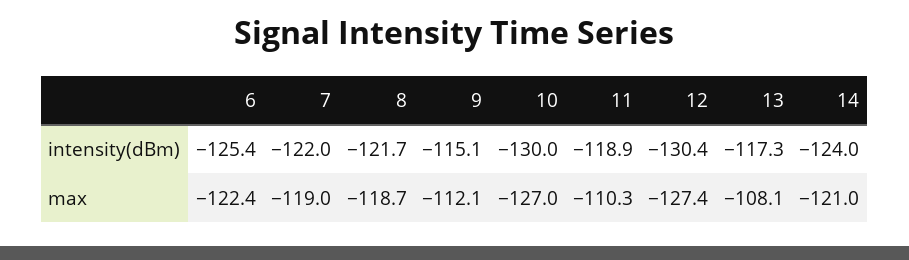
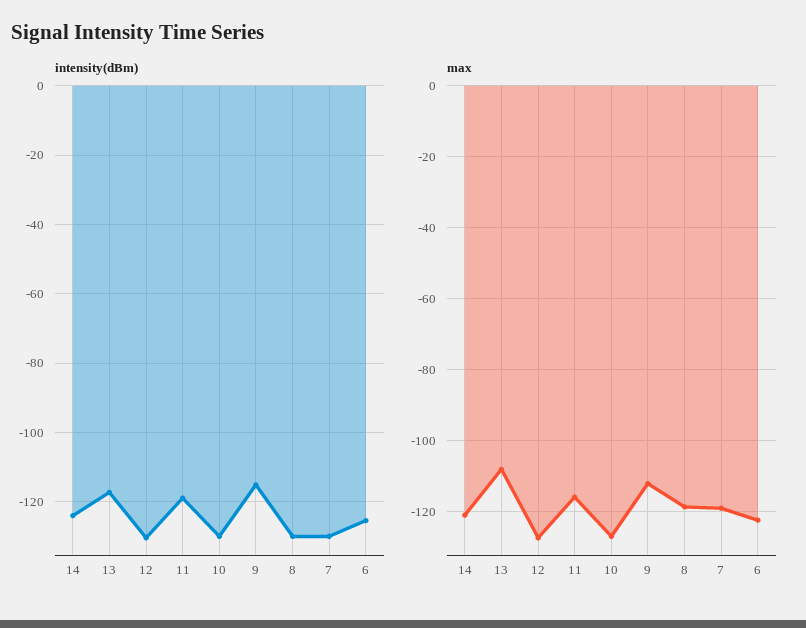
intensity(dBm), 7: -122 -> -130
intensity(dBm), 8: -121.7 -> -130
max, 11: -110.3 -> -116

